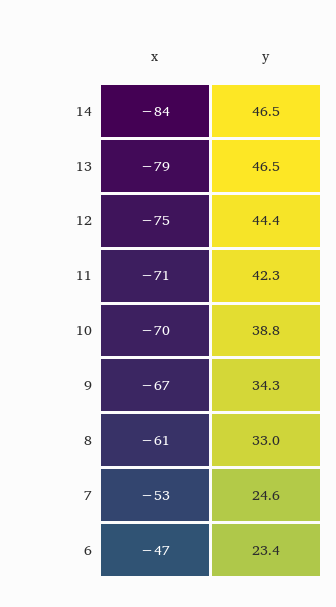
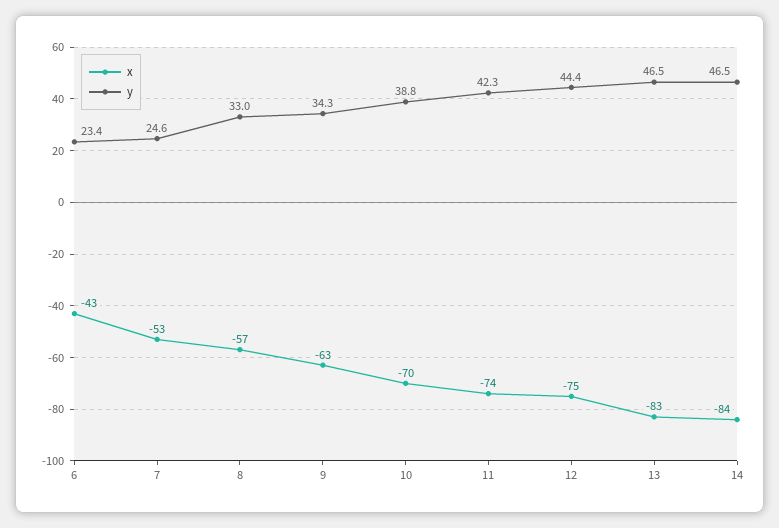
x, 13: -79 -> -83
x, 11: -71 -> -74
x, 9: -67 -> -63
x, 8: -61 -> -57
x, 6: -47 -> -43

